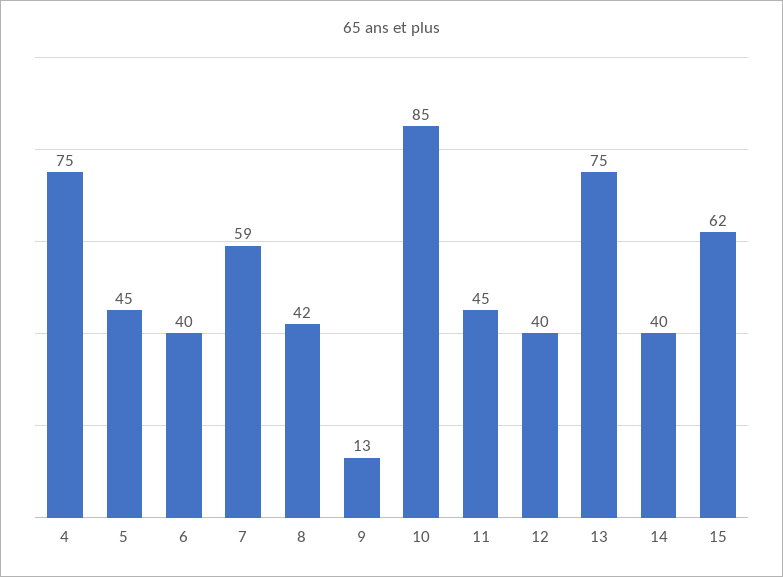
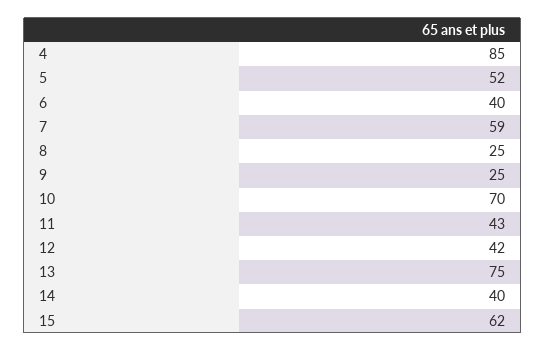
4: 75 -> 85
5: 45 -> 52
8: 42 -> 25
9: 13 -> 25
10: 85 -> 70
11: 45 -> 43
12: 40 -> 42

